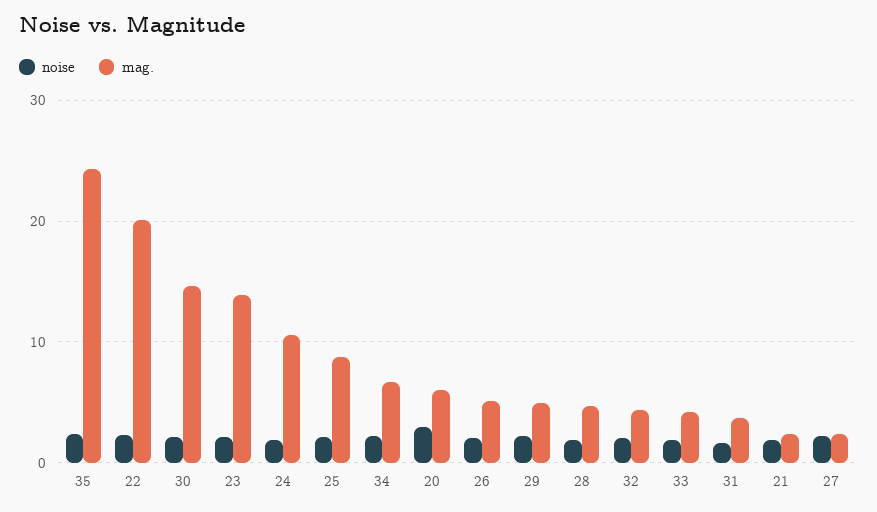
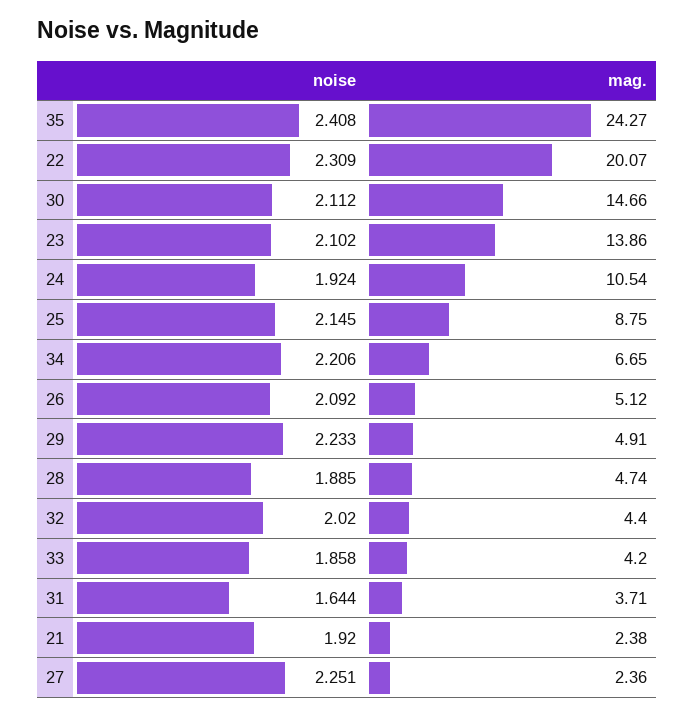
noise, 20: 3 -> none
mag., 20: 6 -> none

